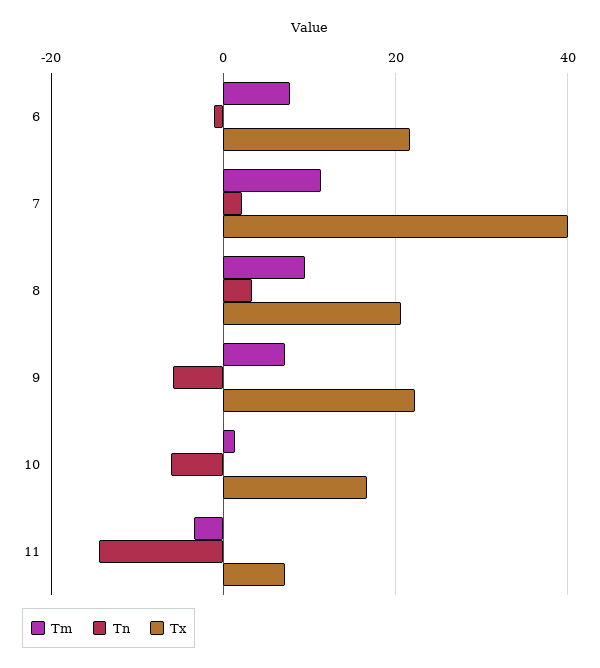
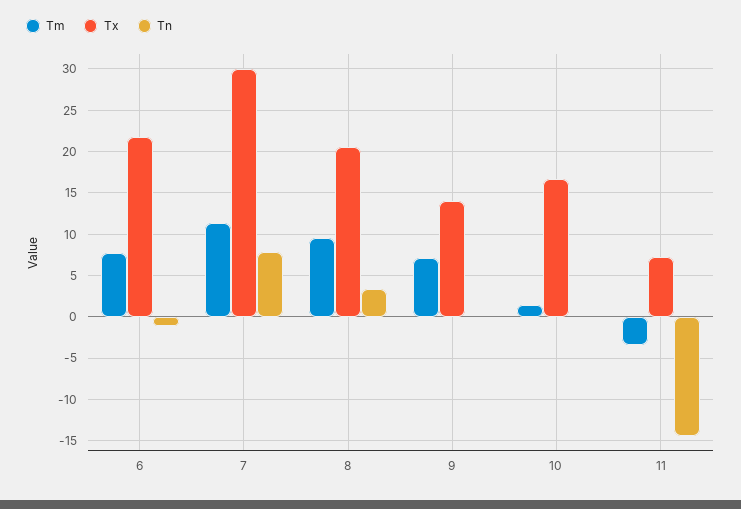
Tn, 7: 2 -> 8
Tx, 7: 40 -> 30
Tn, 9: -6 -> 0
Tx, 9: 22 -> 14
Tn, 10: -6 -> 0

